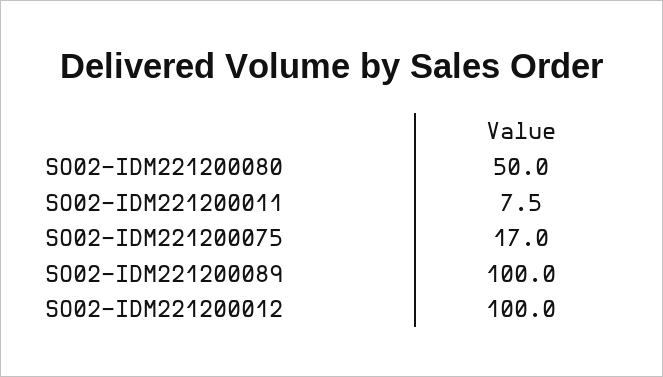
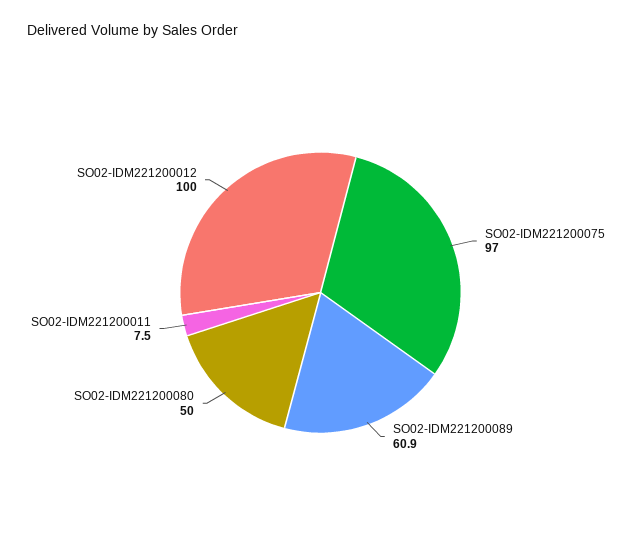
SO02-IDM221200075: 17 -> 97
SO02-IDM221200089: 100 -> 60.9

